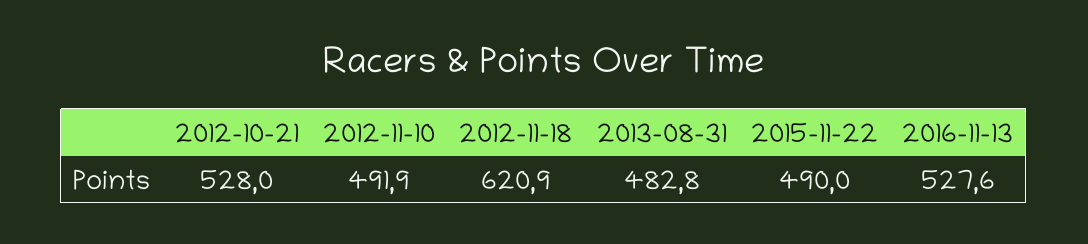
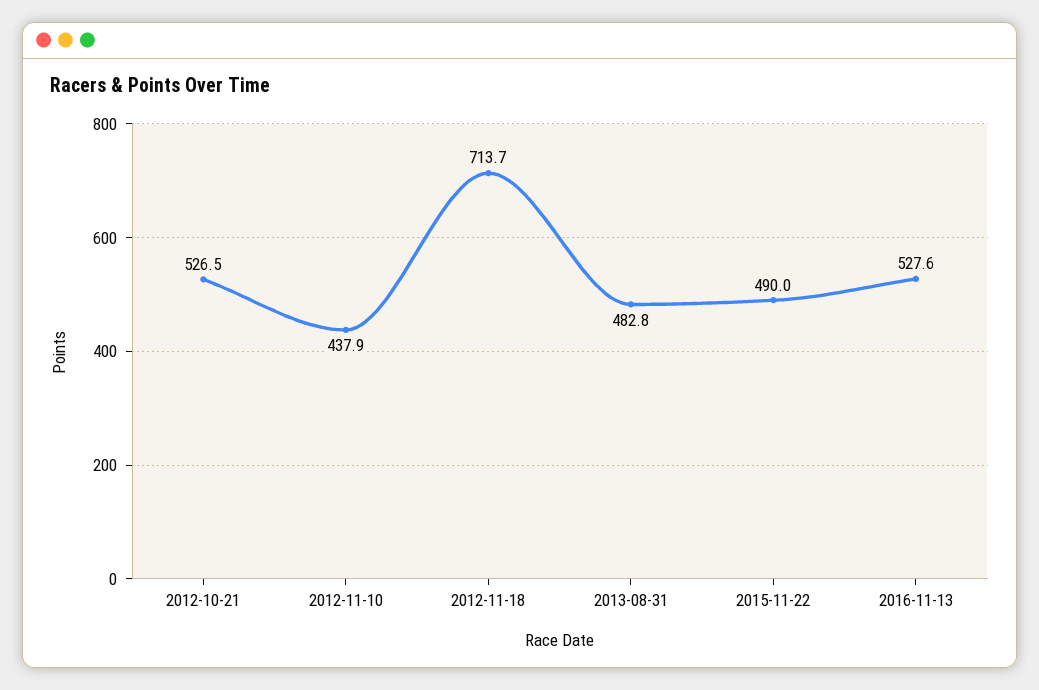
2012-10-21: 528 -> 526.5
2012-11-10: 491.9 -> 437.9
2012-11-18: 620.9 -> 713.7

